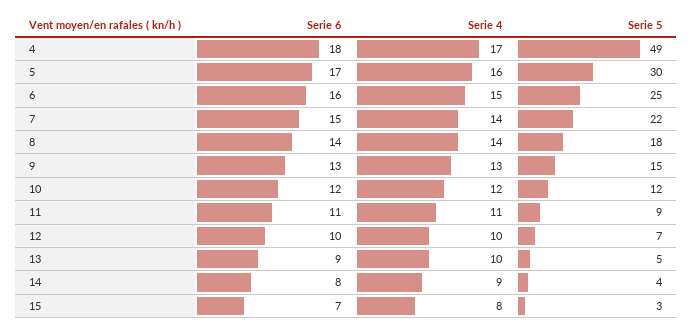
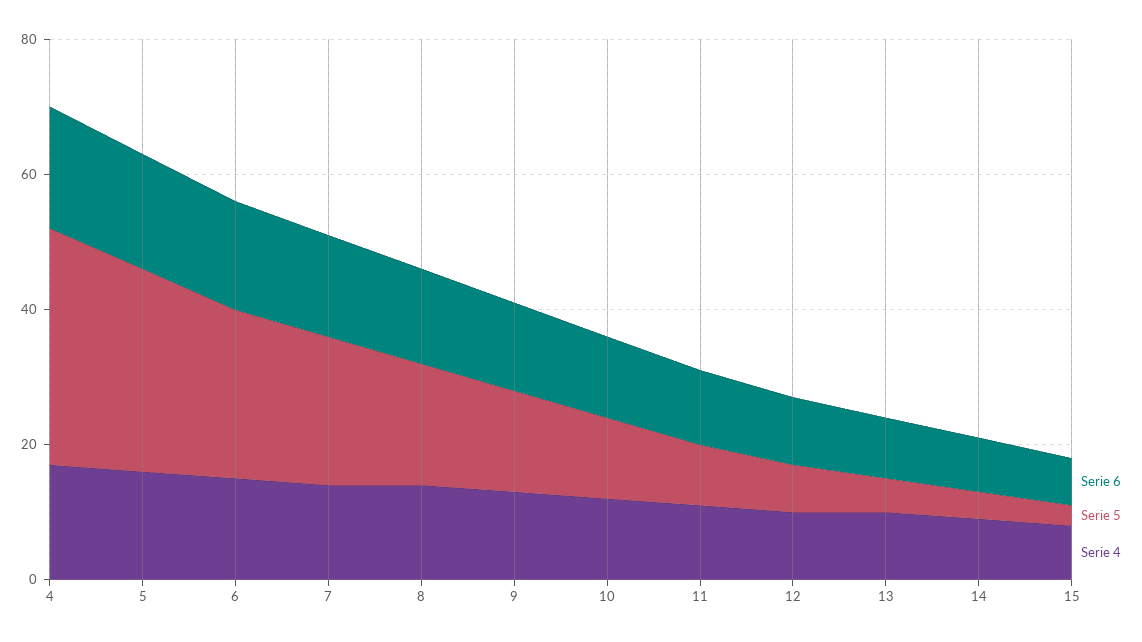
Serie 5, 4: 49 -> 35

